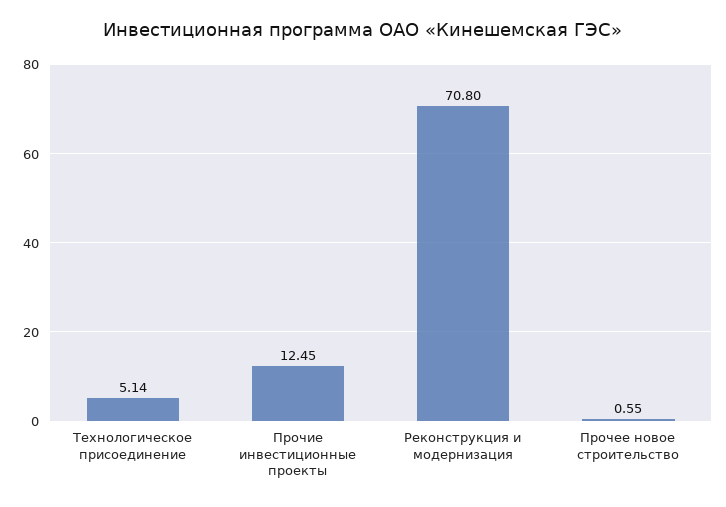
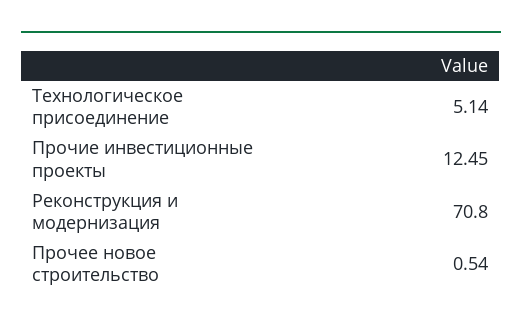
Прочее новое строительство: 0.55 -> 0.54

